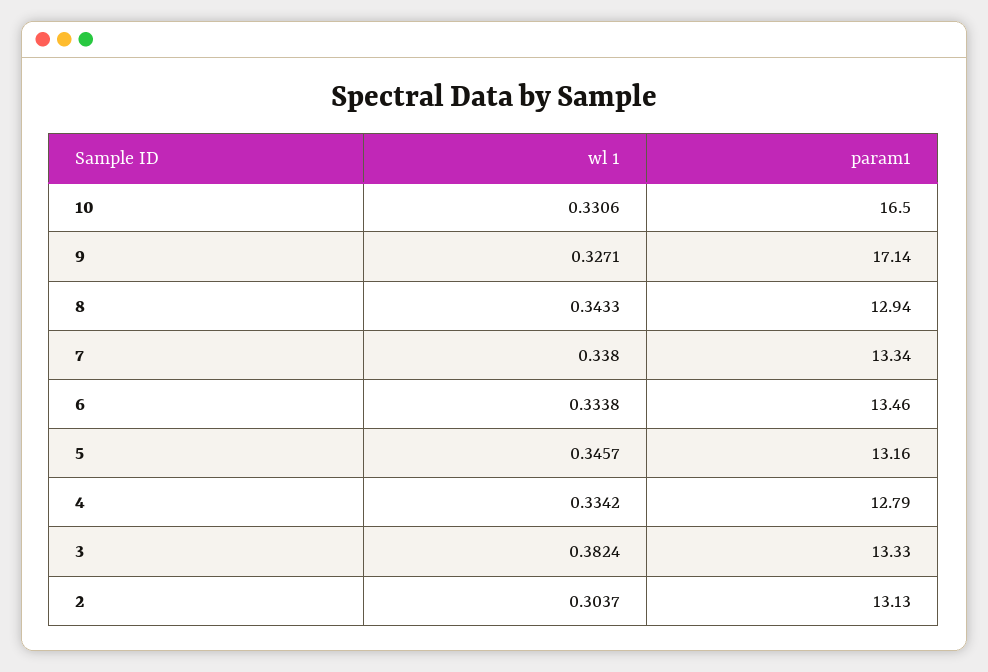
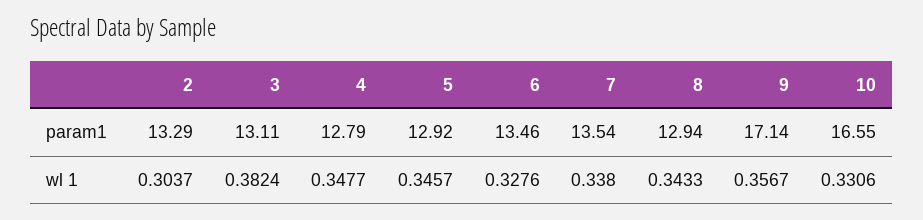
param1, 10: 16.5 -> 16.55
wl 1, 9: 0.3271 -> 0.3567
param1, 7: 13.34 -> 13.54
wl 1, 6: 0.3338 -> 0.3276
param1, 5: 13.16 -> 12.92
wl 1, 4: 0.3342 -> 0.3477
param1, 3: 13.33 -> 13.11
param1, 2: 13.13 -> 13.29

